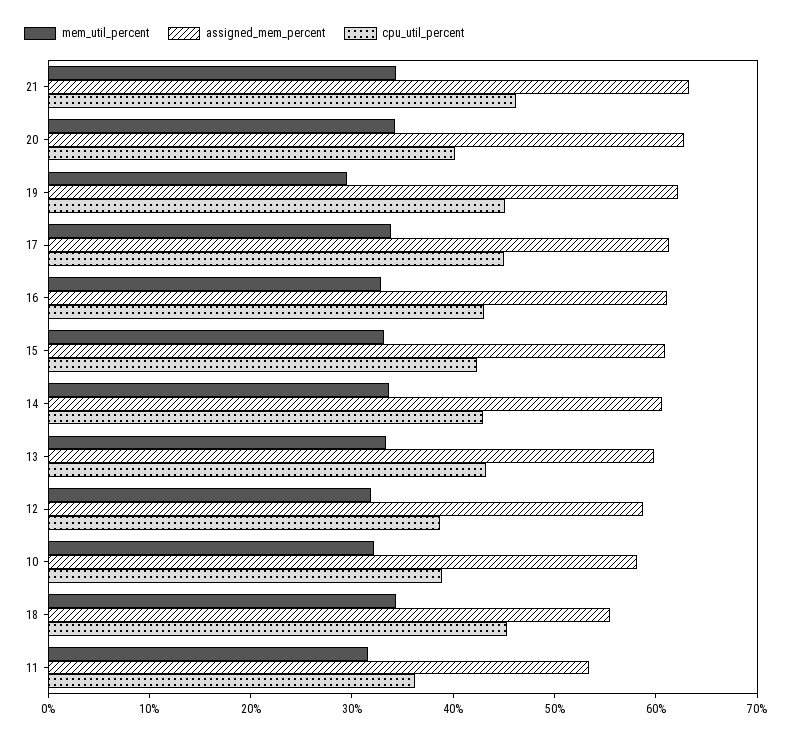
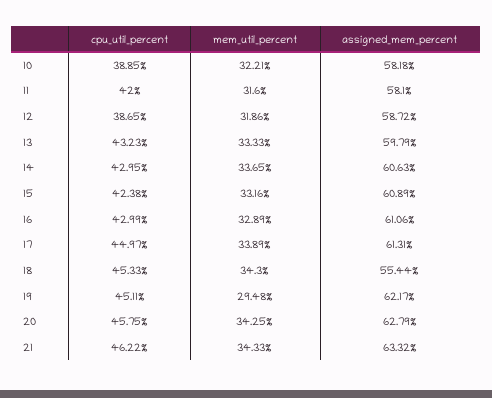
cpu_util_percent, 20: 40 -> 45.75
assigned_mem_percent, 11: 54 -> 58.1
cpu_util_percent, 11: 36 -> 42

